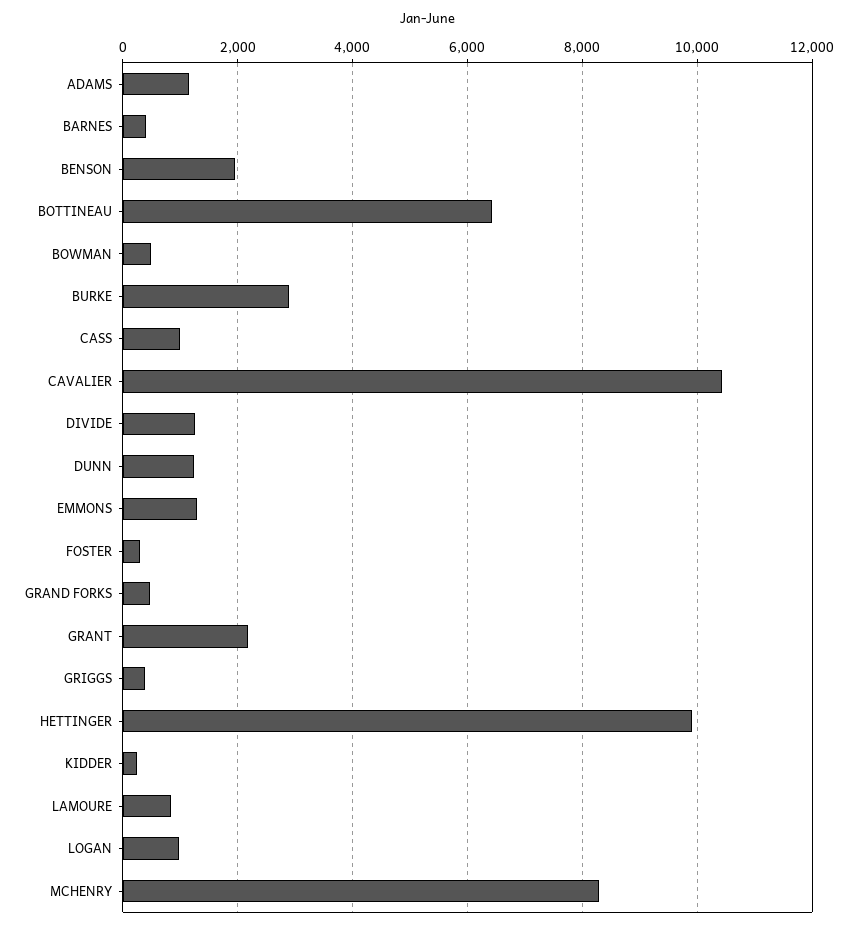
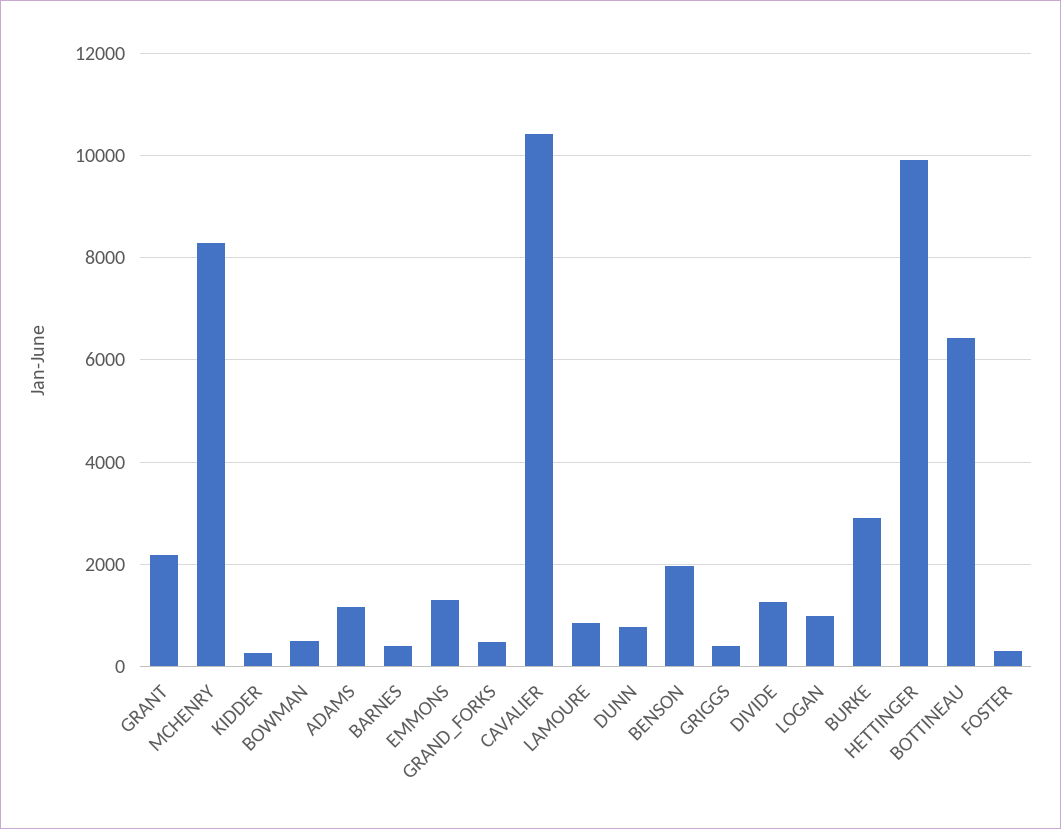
CASS: 1000 -> none
DUNN: 1200 -> 800

